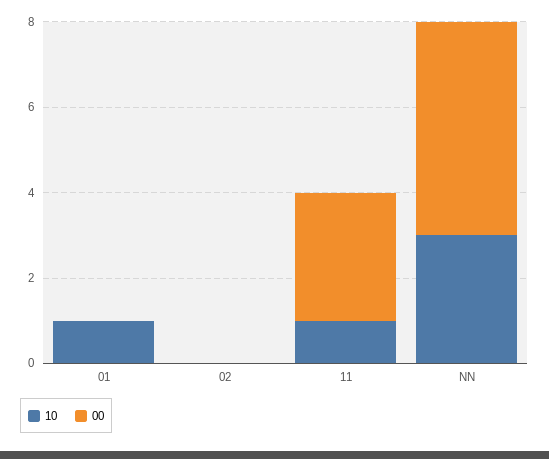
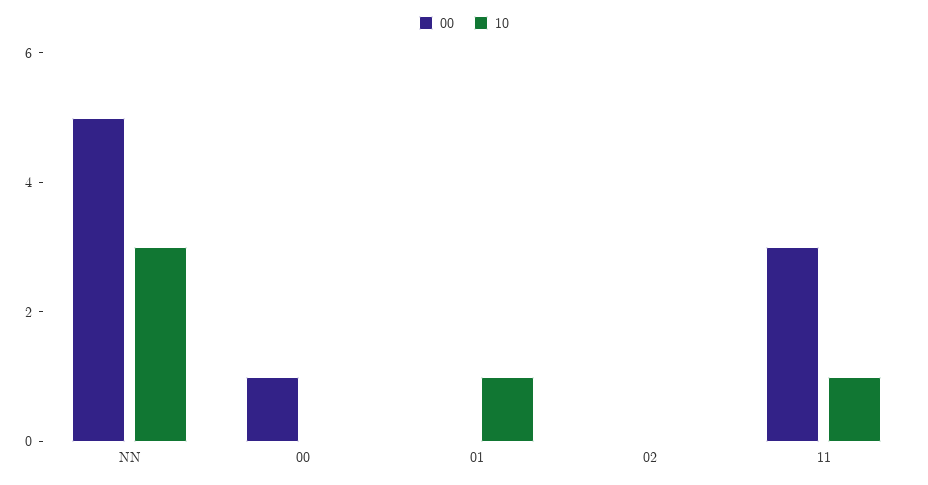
00, 00: none -> 1
10, 00: none -> 0

